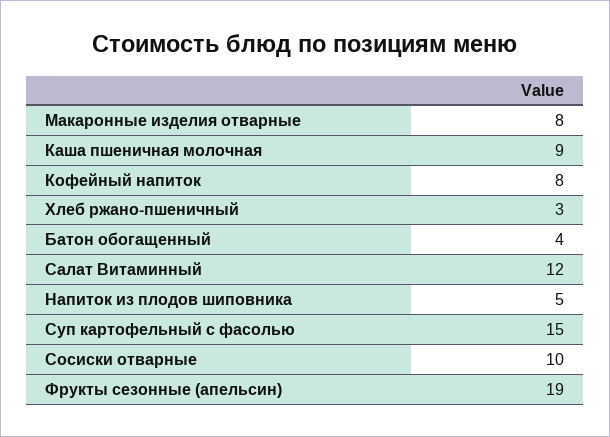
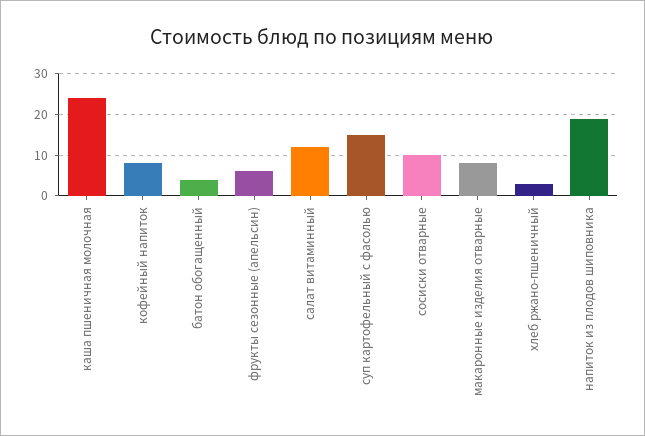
Каша пшеничная молочная: 9 -> 25
Напиток из плодов шиповника: 5 -> 20
Фрукты сезонные (апельсин): 19 -> 5

